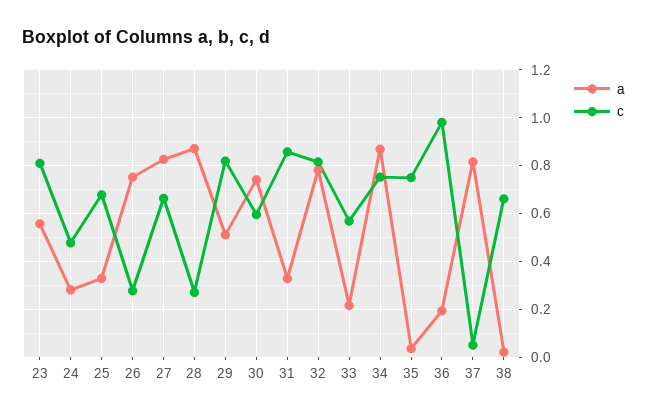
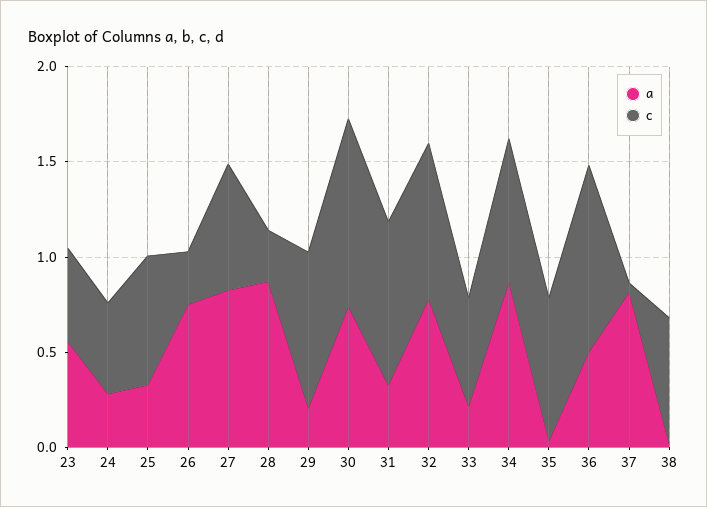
c, 23: 0.8 -> 0.5
a, 29: 0.5 -> 0.2
c, 30: 0.6 -> 1
a, 36: 0.2 -> 0.5

